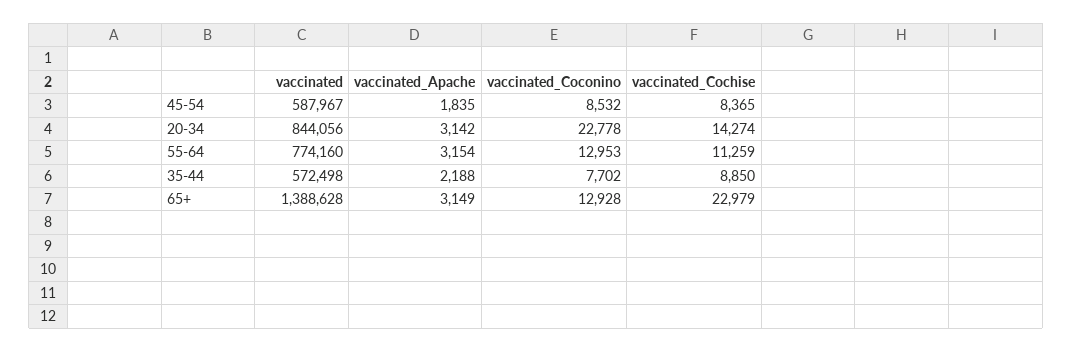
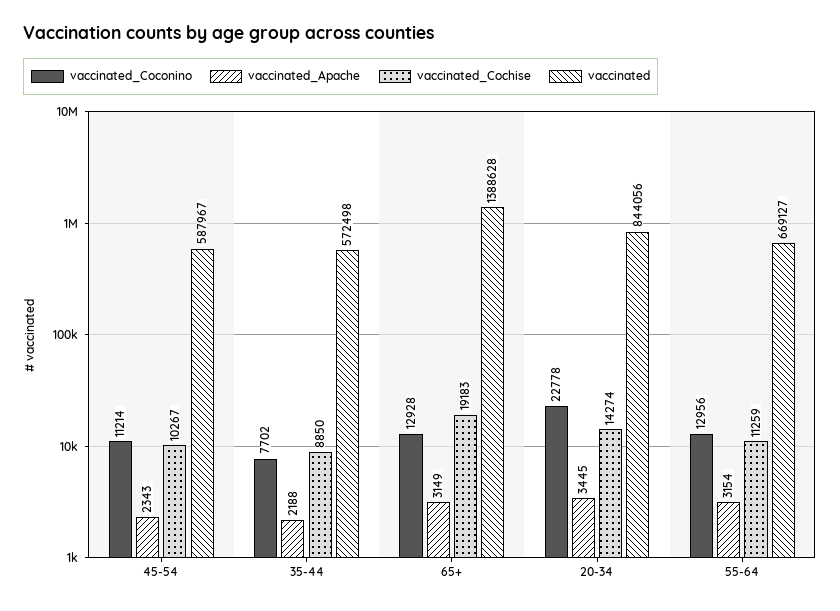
vaccinated_Apache, 45-54: 1835 -> 2343
vaccinated_Coconino, 45-54: 8532 -> 11214
vaccinated_Cochise, 45-54: 8365 -> 10267
vaccinated_Apache, 20-34: 3142 -> 3445
vaccinated, 55-64: 774160 -> 669127
vaccinated_Coconino, 55-64: 12953 -> 12956
vaccinated_Cochise, 65+: 22979 -> 19183

